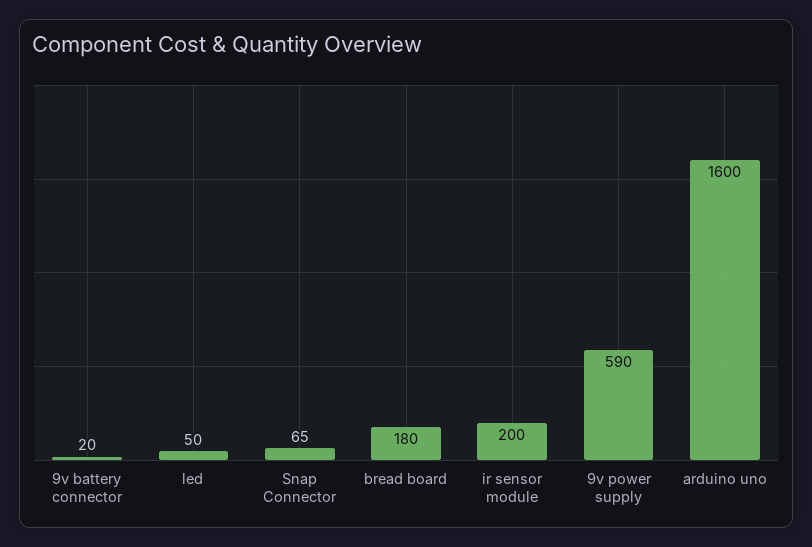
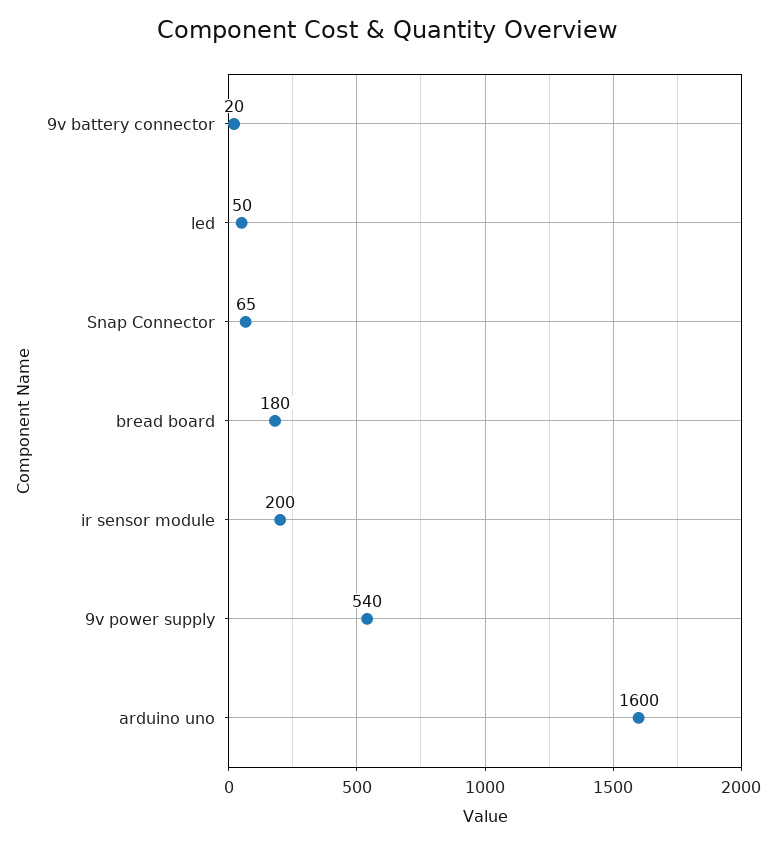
9v power supply: 590 -> 540

